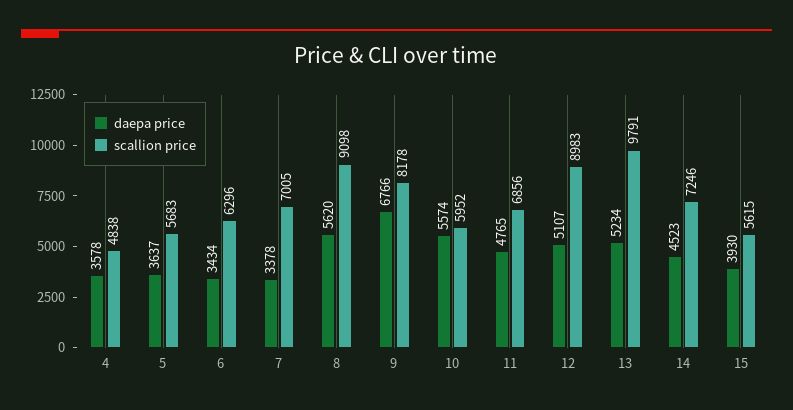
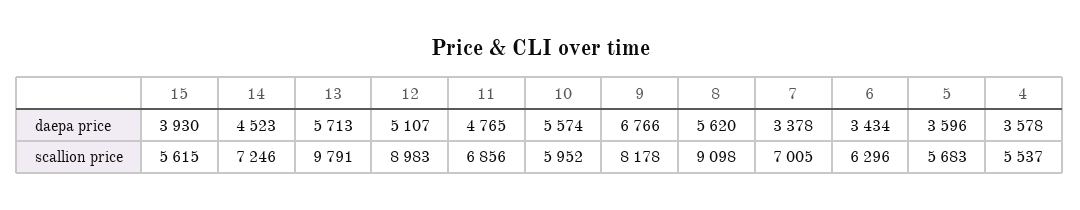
scallion price, 4: 4838 -> 5537
daepa price, 5: 3637 -> 3596
daepa price, 13: 5234 -> 5713

